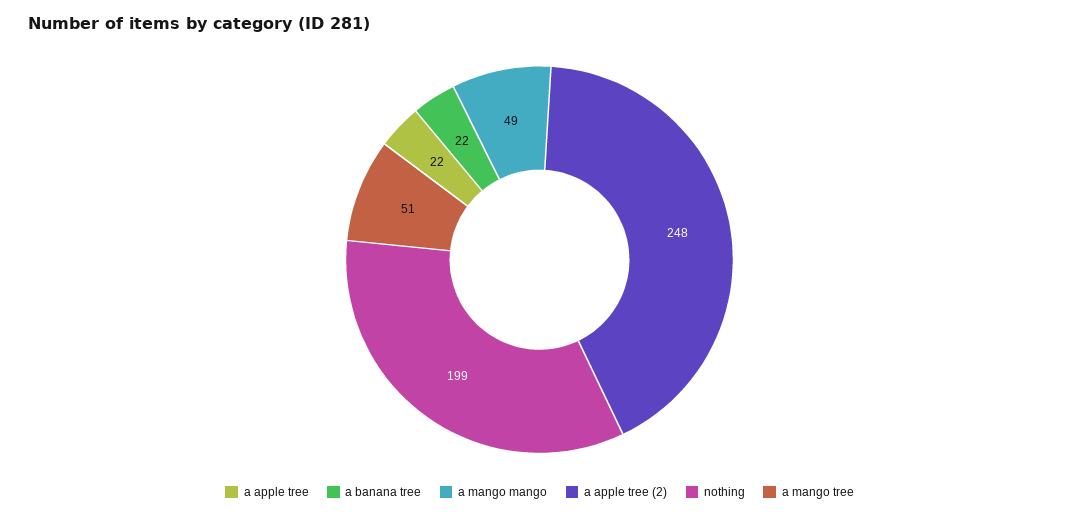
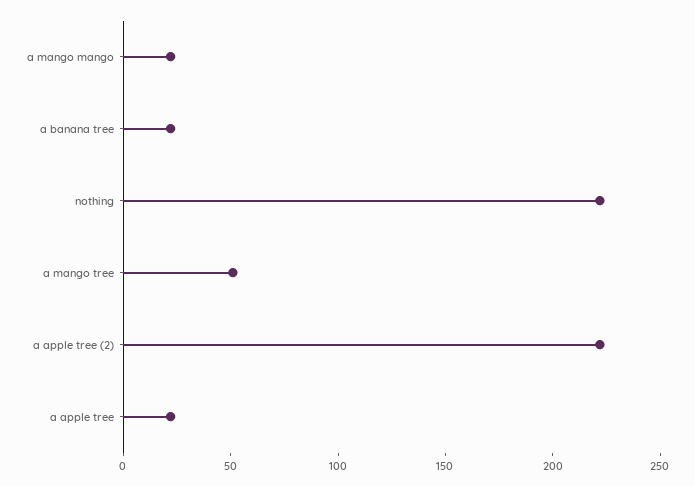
a mango mango: 49 -> 20
a apple tree (2): 248 -> 220
nothing: 199 -> 220

